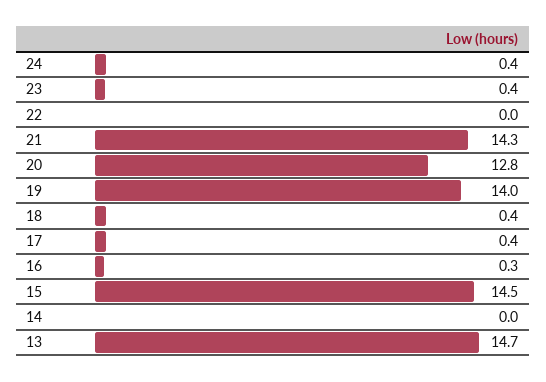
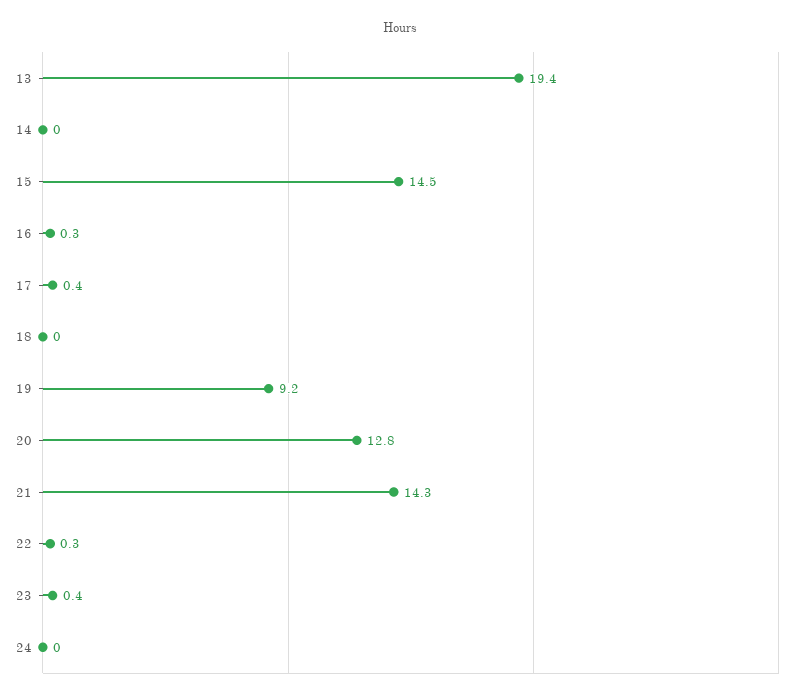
24: 0.4 -> 0
22: 0 -> 0.3
19: 14 -> 9.2
18: 0.4 -> 0
13: 14.7 -> 19.4

